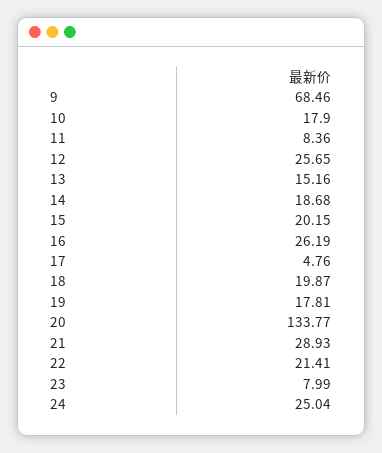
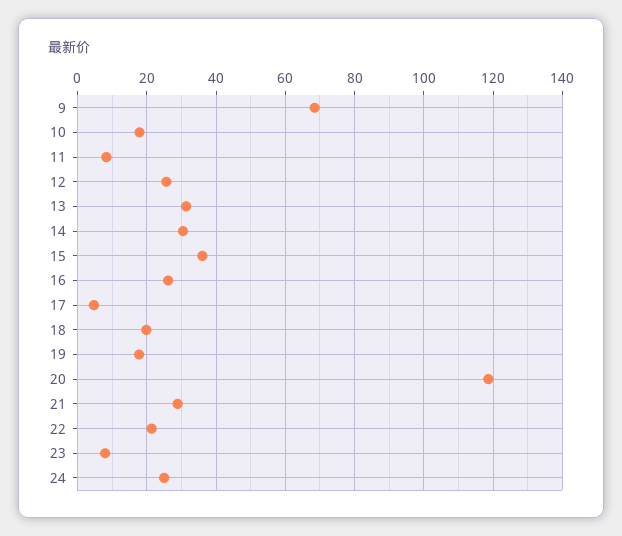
13: 15.16 -> 32
14: 18.68 -> 30
15: 20.15 -> 36
20: 133.77 -> 118

